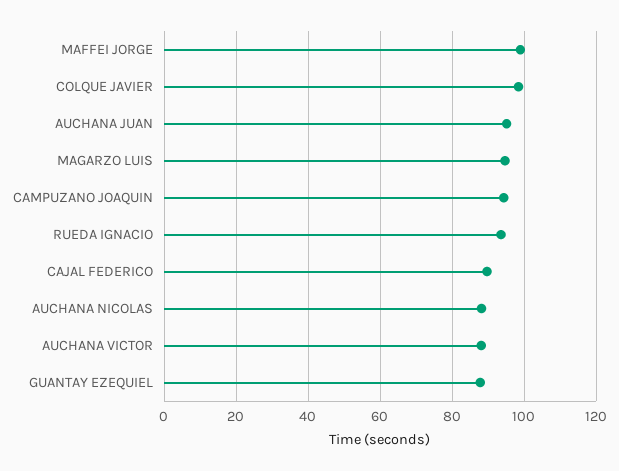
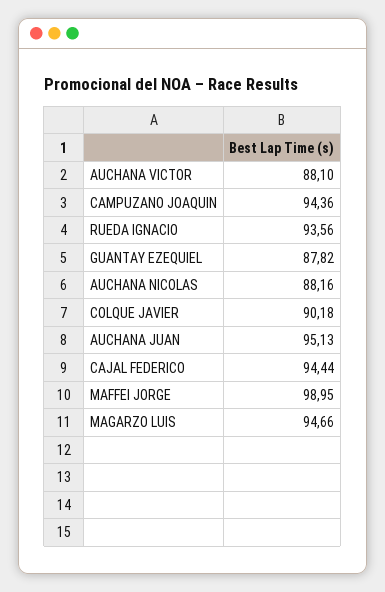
COLQUE JAVIER: 98 -> 90.18
CAJAL FEDERICO: 90 -> 94.44

